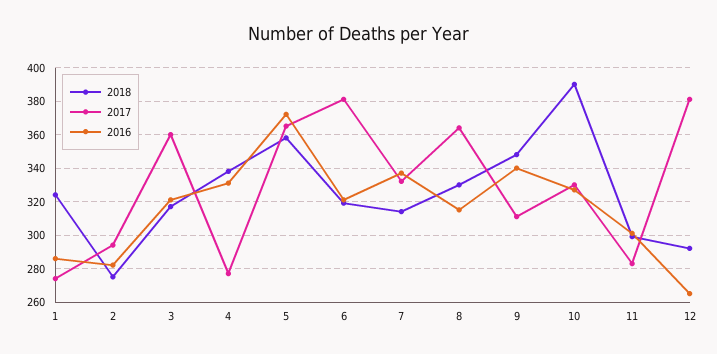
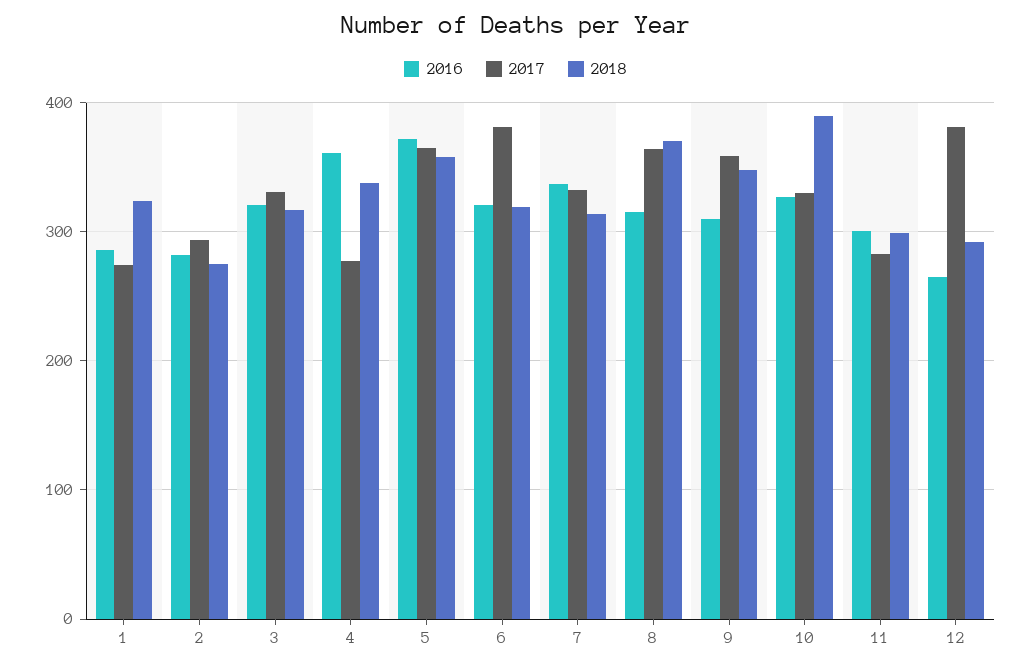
2017, 3: 360 -> 330
2016, 4: 330 -> 360
2018, 8: 330 -> 370
2017, 9: 310 -> 360
2016, 9: 340 -> 310

